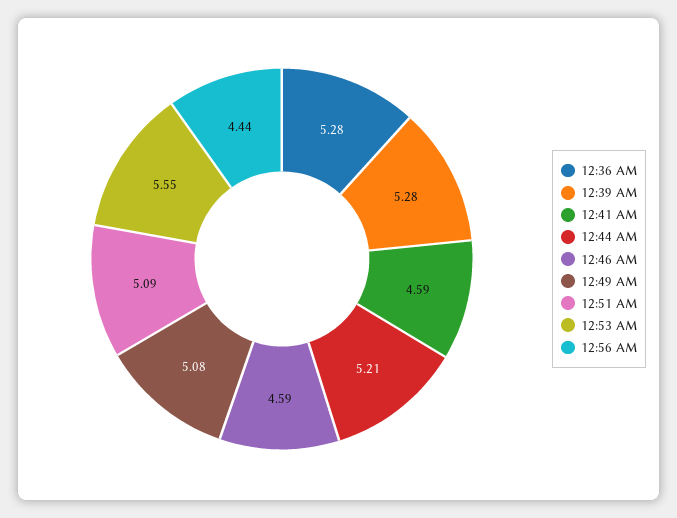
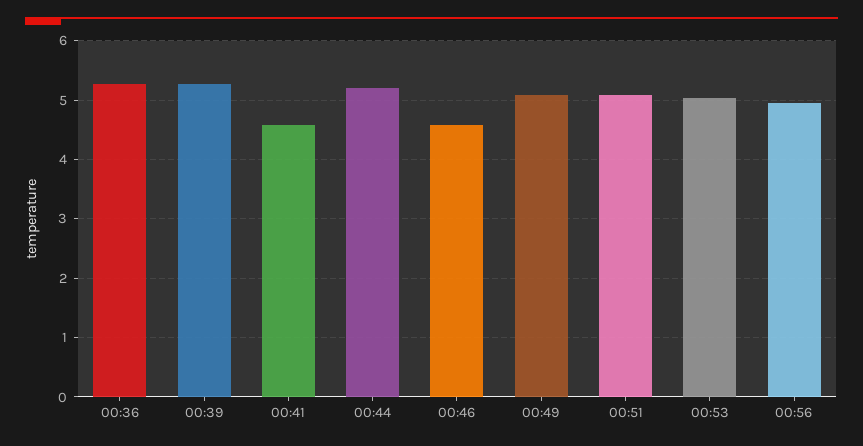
12:53 AM: 5.55 -> 5
12:56 AM: 4.44 -> 5

